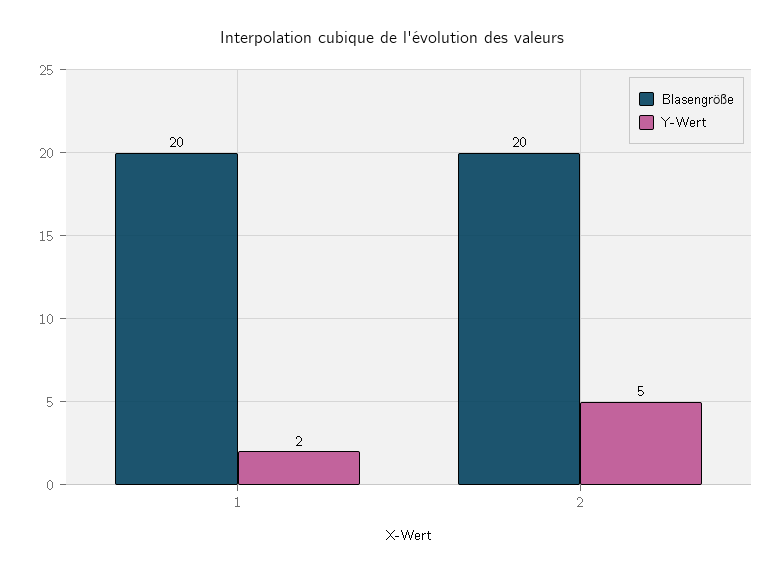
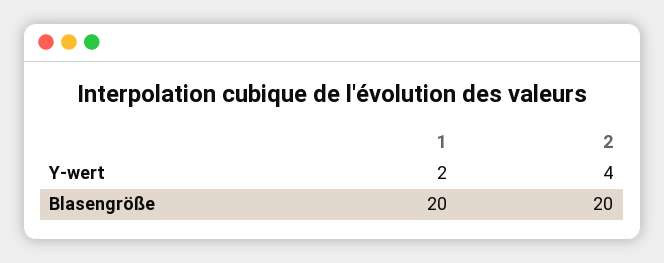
Y-Wert, 2: 5 -> 4

